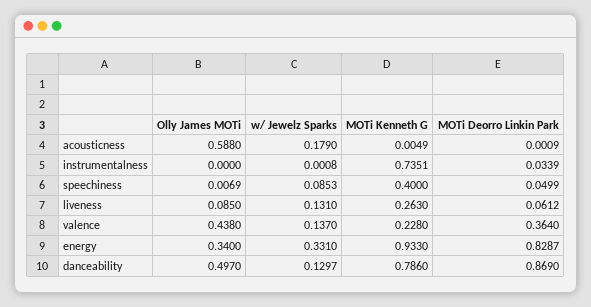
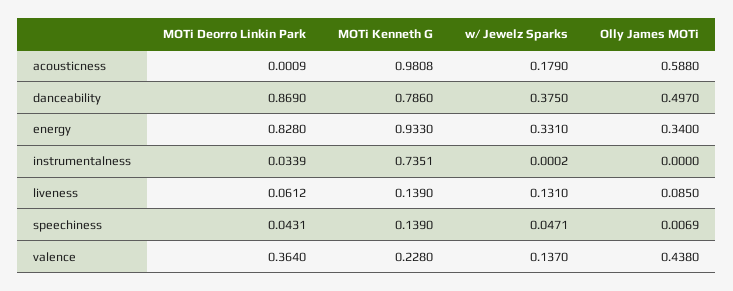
MOTi Kenneth G, acousticness: 0.0049 -> 0.9808
w/ Jewelz Sparks, instrumentalness: 0.0008 -> 0.0002
w/ Jewelz Sparks, speechiness: 0.0853 -> 0.0471
MOTi Kenneth G, speechiness: 0.4 -> 0.139
MOTi Deorro Linkin Park, speechiness: 0.0499 -> 0.0431
MOTi Kenneth G, liveness: 0.263 -> 0.139
MOTi Deorro Linkin Park, energy: 0.8287 -> 0.828
w/ Jewelz Sparks, danceability: 0.1297 -> 0.375

